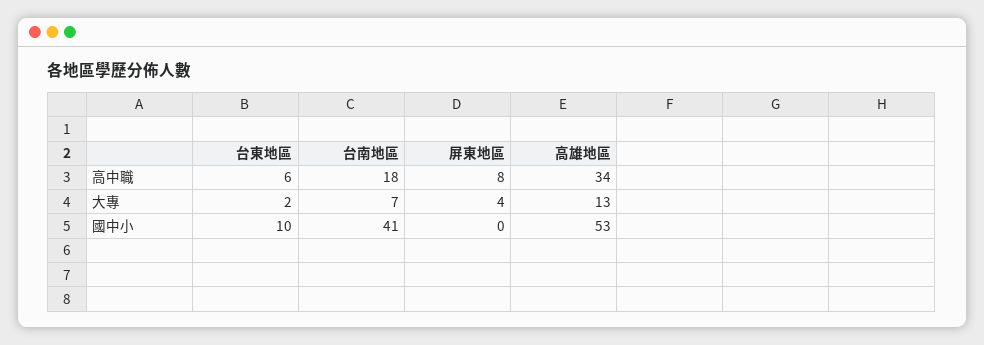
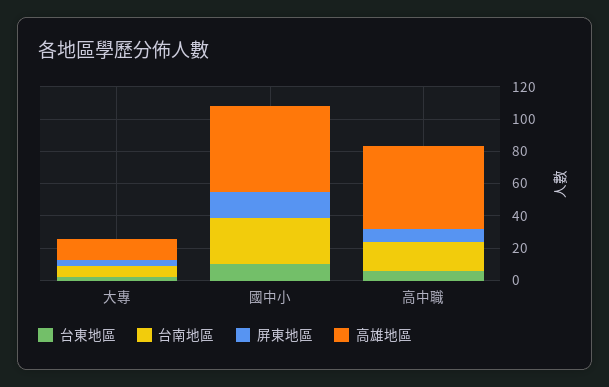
高雄地區, 高中職: 34 -> 50
台南地區, 國中小: 41 -> 30
屏東地區, 國中小: 0 -> 15

